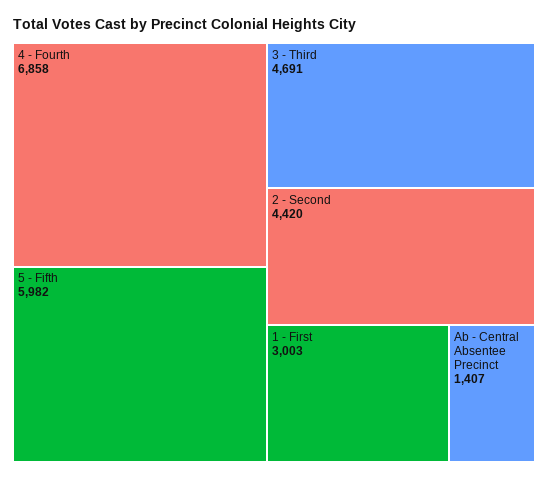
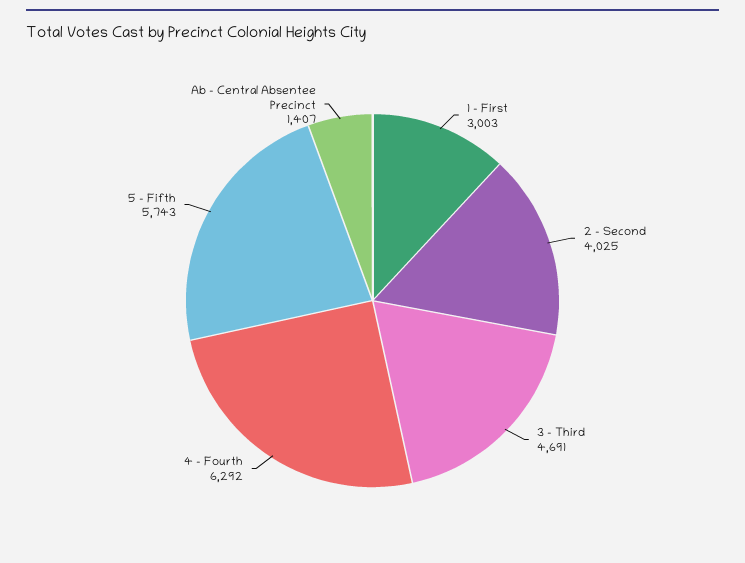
4 - Fourth: 6858 -> 6292
5 - Fifth: 5982 -> 5743
2 - Second: 4420 -> 4025

